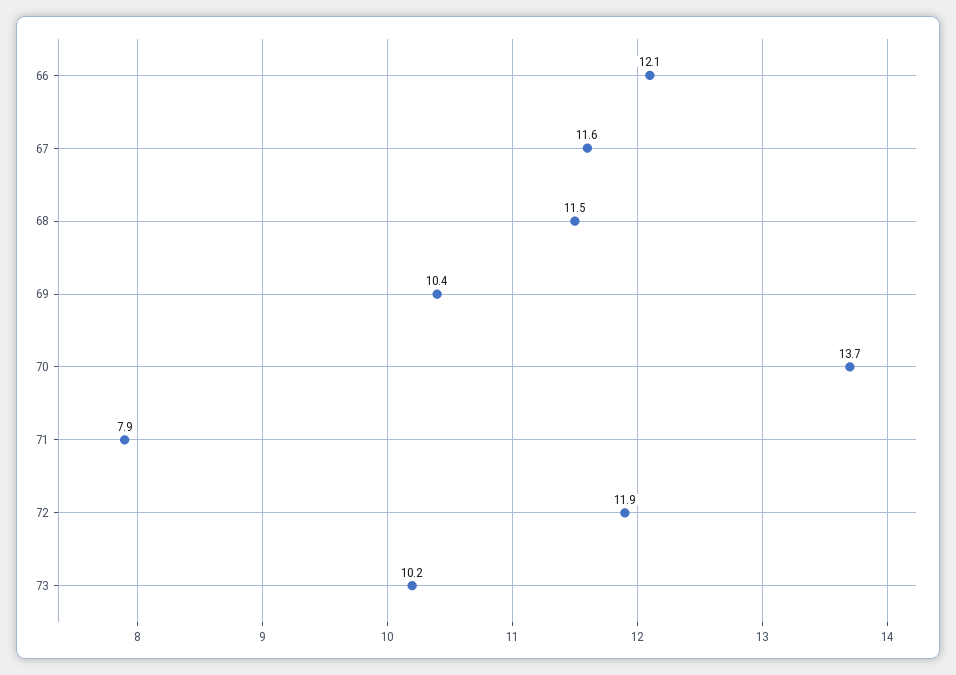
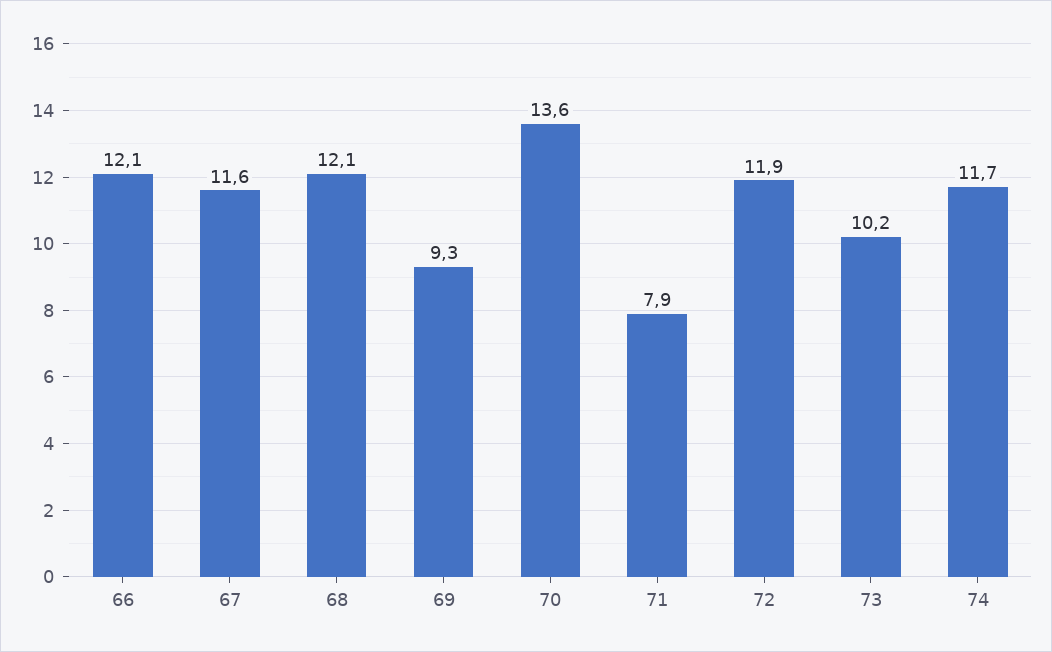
68: 11.5 -> 12.1
69: 10.4 -> 9.3
70: 13.7 -> 13.6
74: none -> 11.7

